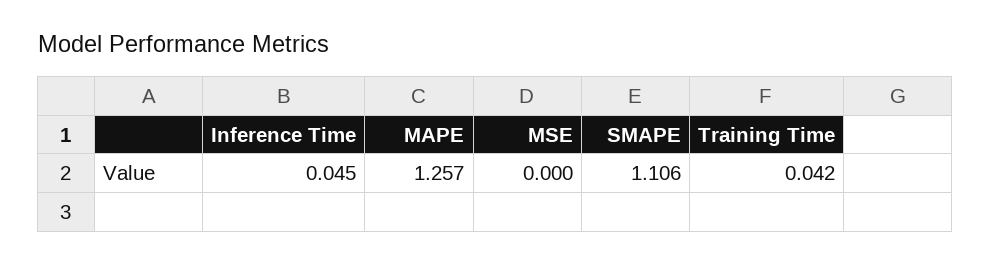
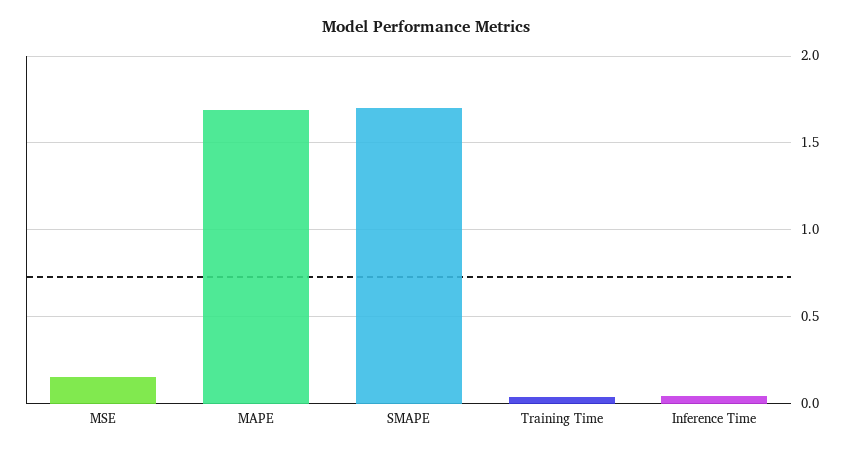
MAPE: 1.257 -> 1.7
MSE: 0 -> 0.15
SMAPE: 1.106 -> 1.7

